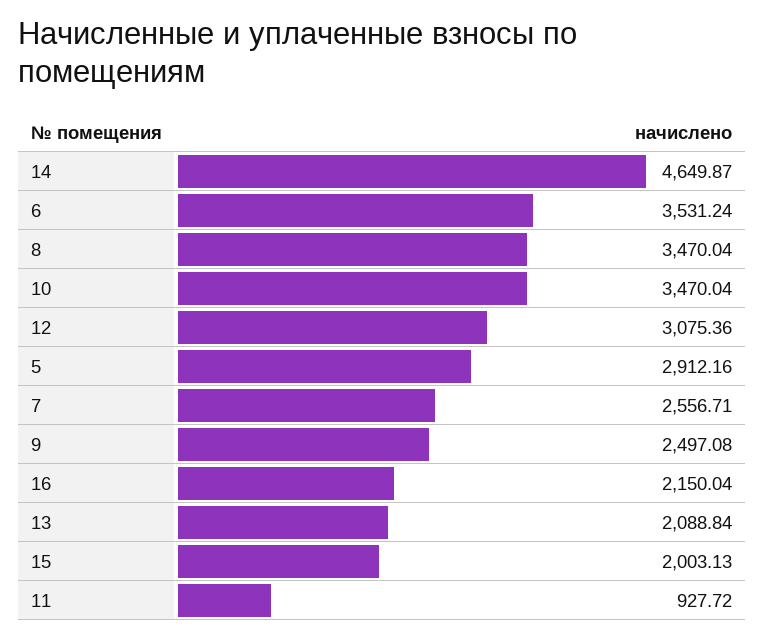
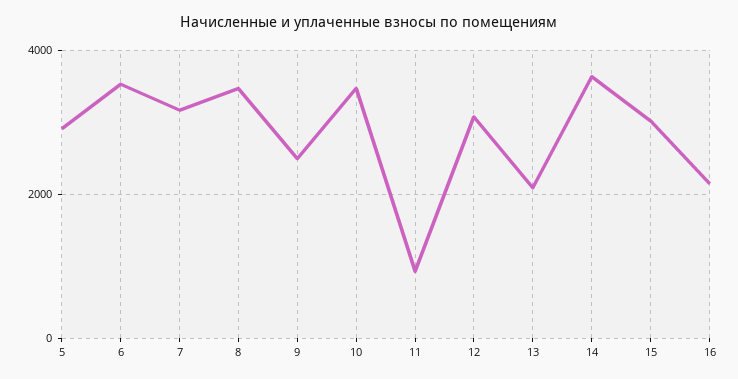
14: 4649.87 -> 3600
7: 2556.71 -> 3200
15: 2003.13 -> 3000

